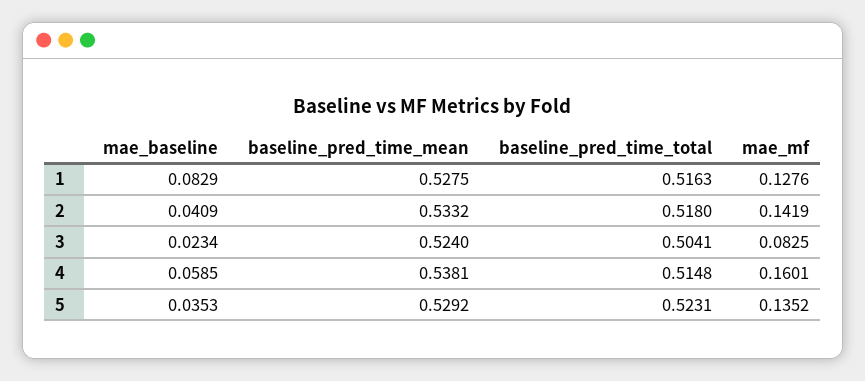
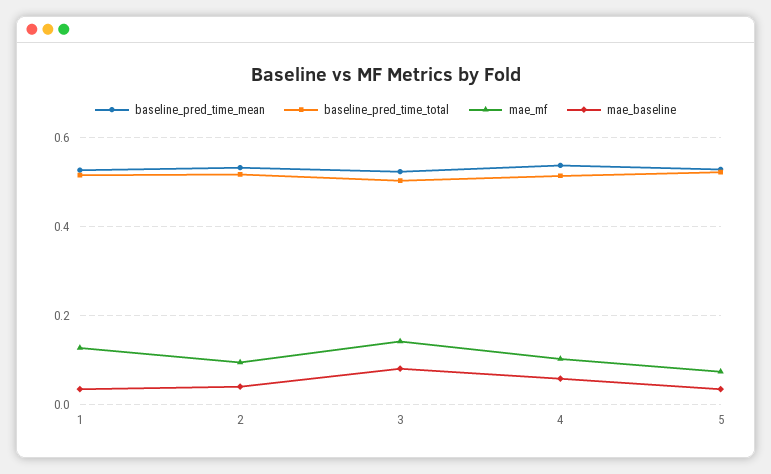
mae_baseline, 1: 0.0829 -> 0.04
mae_mf, 2: 0.1419 -> 0.1
mae_baseline, 3: 0.0234 -> 0.08
mae_mf, 3: 0.0825 -> 0.14
mae_mf, 4: 0.1601 -> 0.1
mae_mf, 5: 0.1352 -> 0.08

